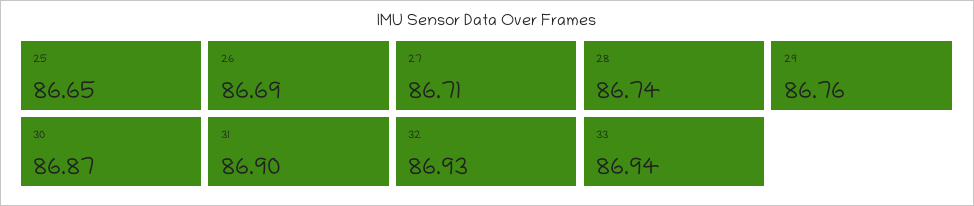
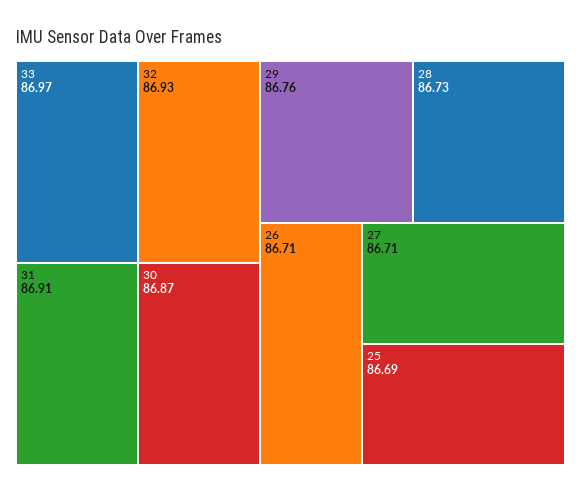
25: 86.65 -> 86.69
26: 86.69 -> 86.71
28: 86.74 -> 86.73
31: 86.9 -> 86.91
33: 86.94 -> 86.97

